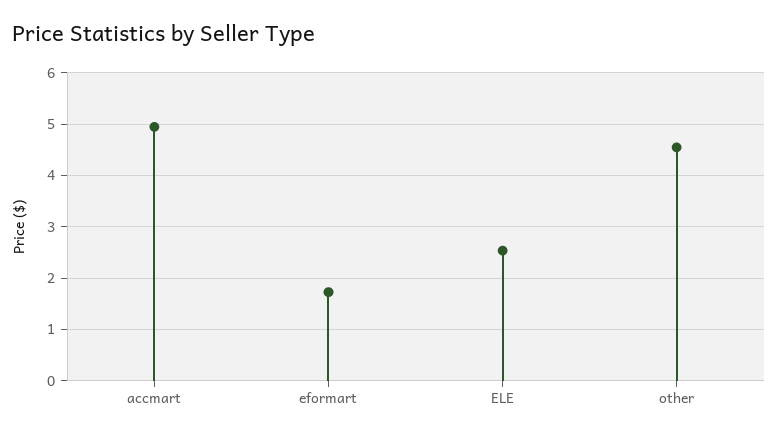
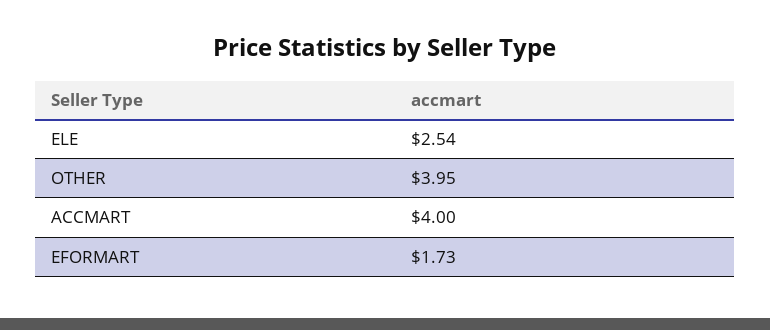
accmart: 5 -> 4
other: 4.6 -> 3.95

